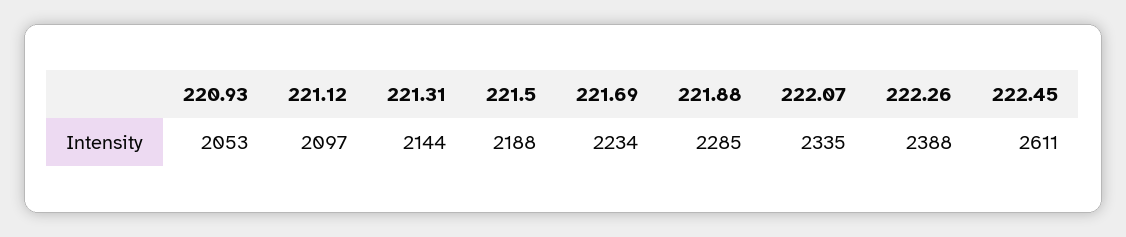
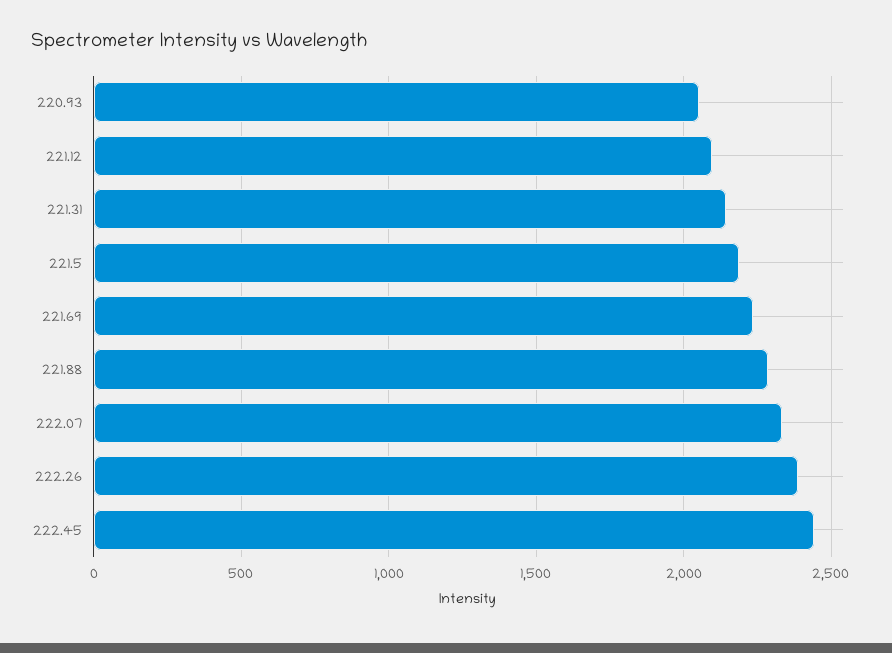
222.45: 2611 -> 2450

